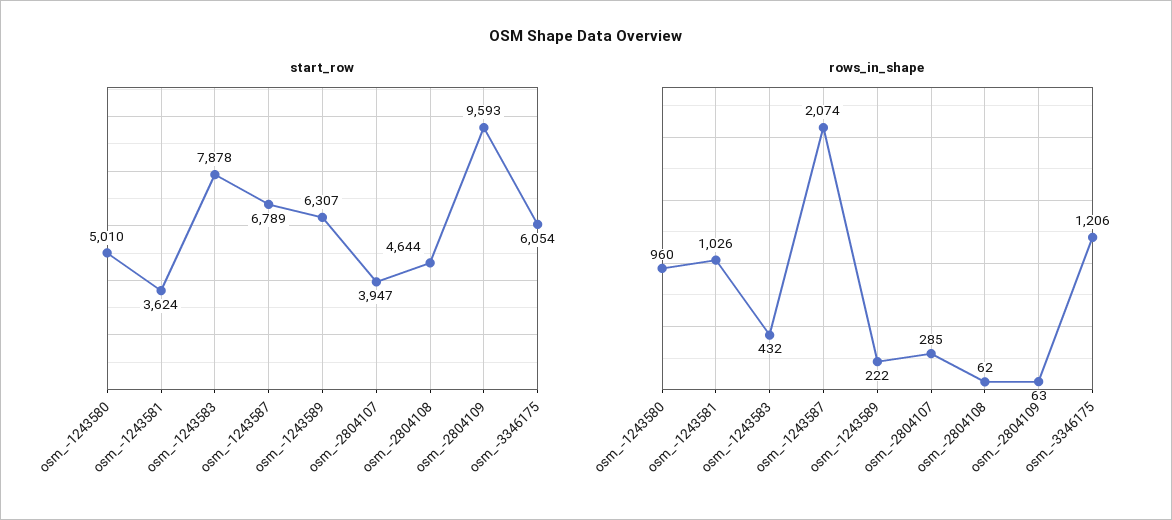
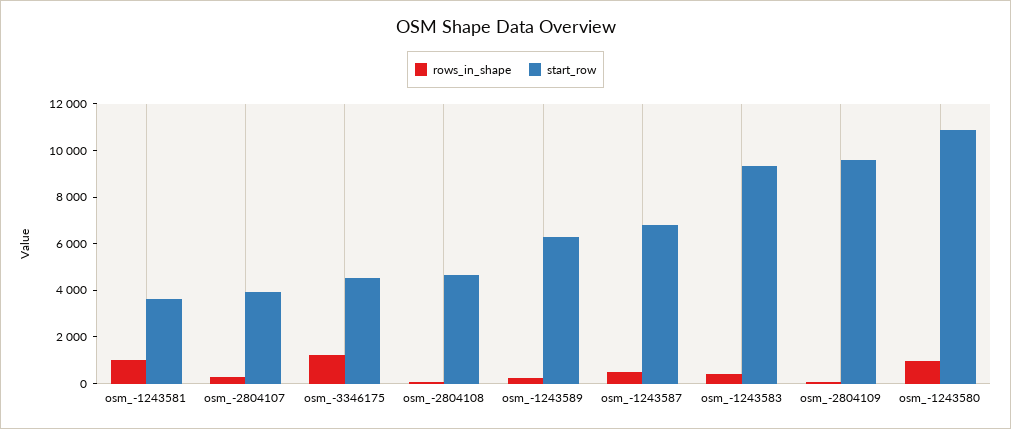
start_row, osm_-1243580: 5010 -> 11000
start_row, osm_-1243583: 7878 -> 9500
start_row, osm_-3346175: 6054 -> 4500
rows_in_shape, osm_-1243587: 2074 -> 500

